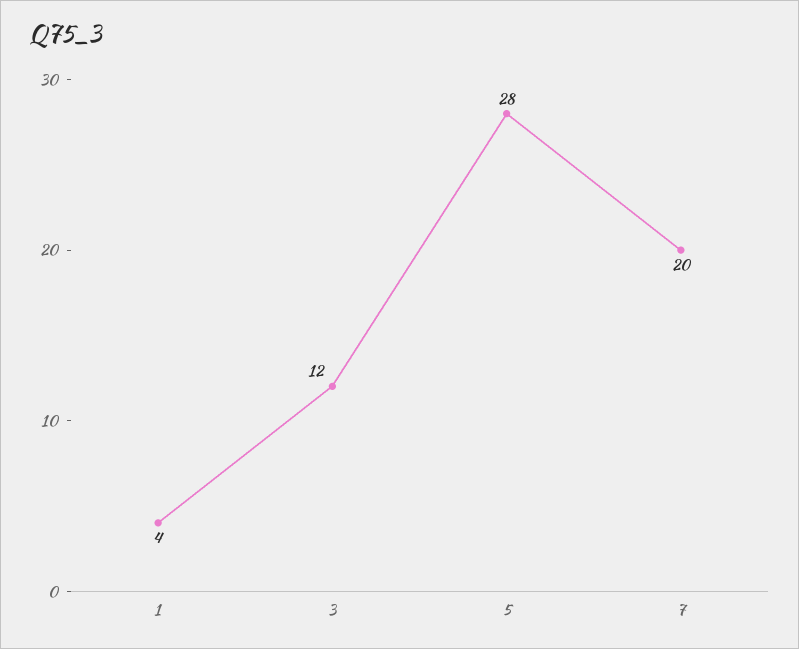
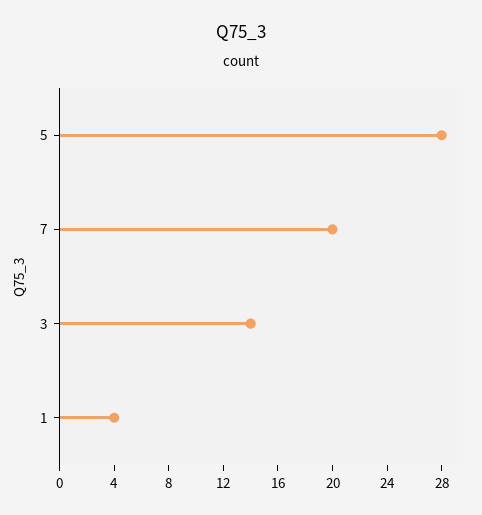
3: 12 -> 14

